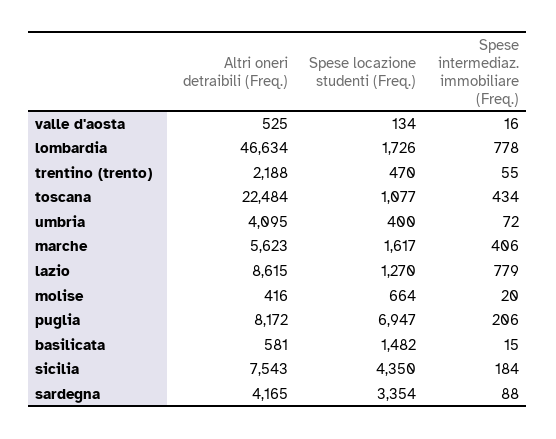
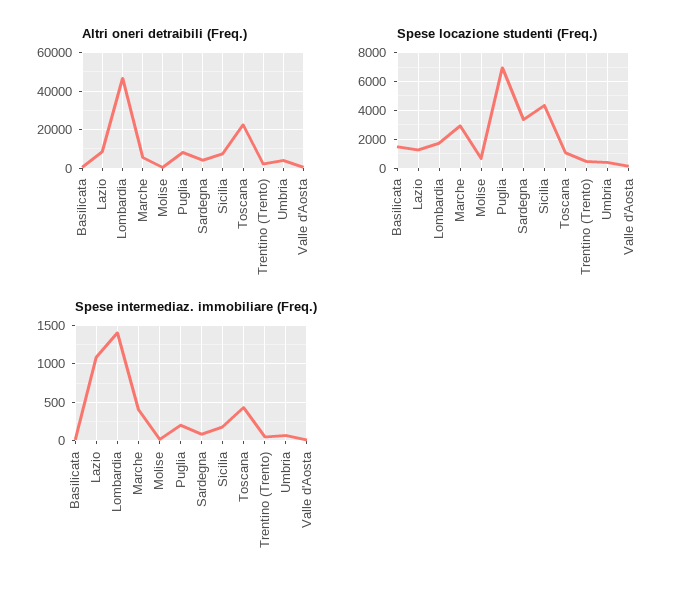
Spese intermediaz. immobiliare (Freq.), lombardia: 778 -> 1400
Spese locazione studenti (Freq.), marche: 1617 -> 3000
Spese intermediaz. immobiliare (Freq.), lazio: 779 -> 1100

